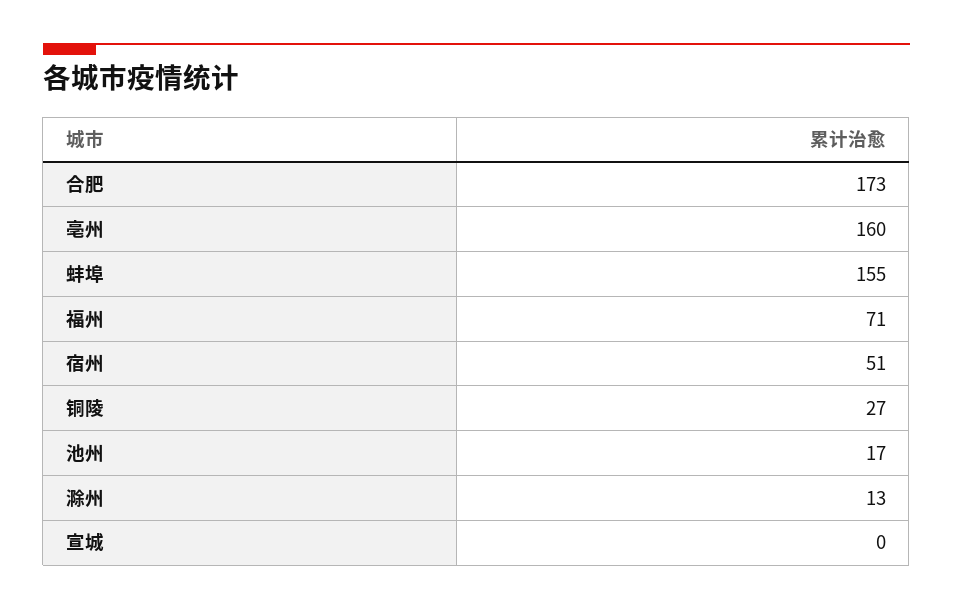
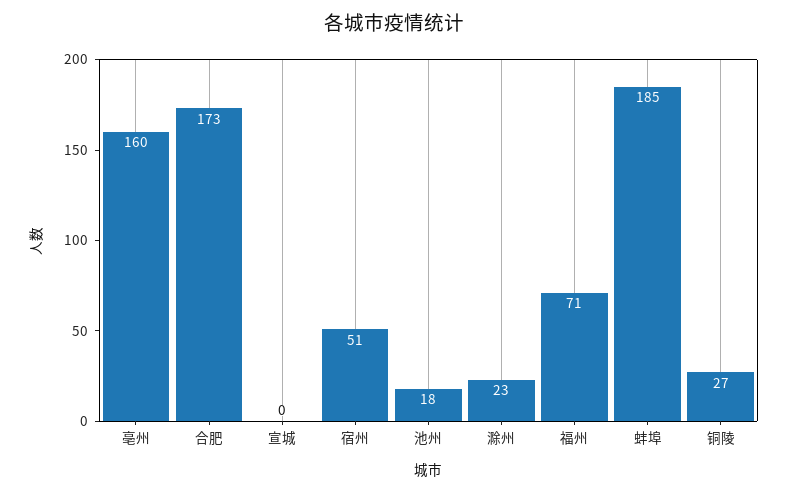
蚌埠: 155 -> 185
池州: 17 -> 18
滁州: 13 -> 23

